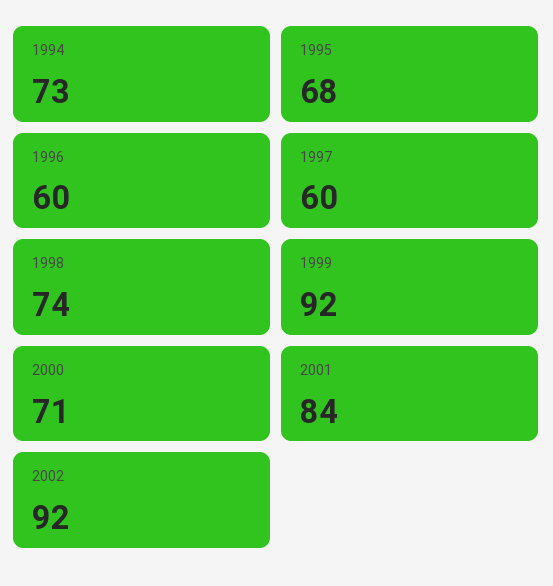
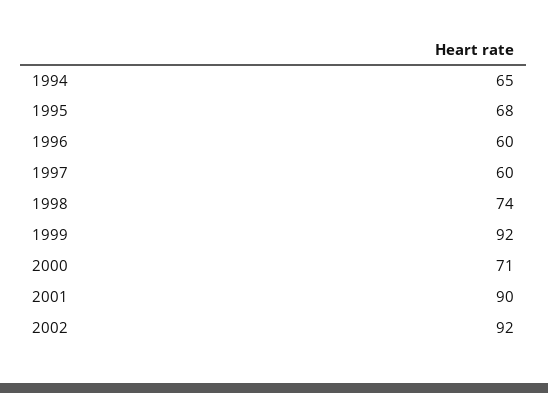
1994: 73 -> 65
2001: 84 -> 90

